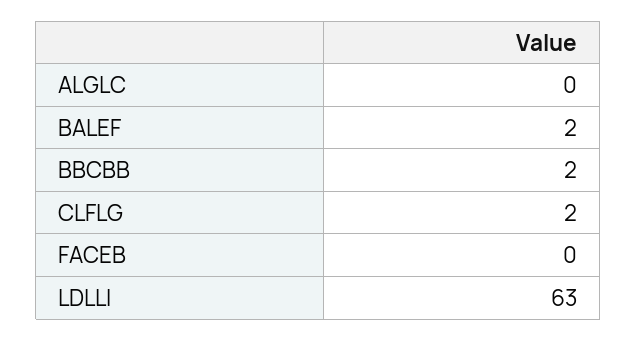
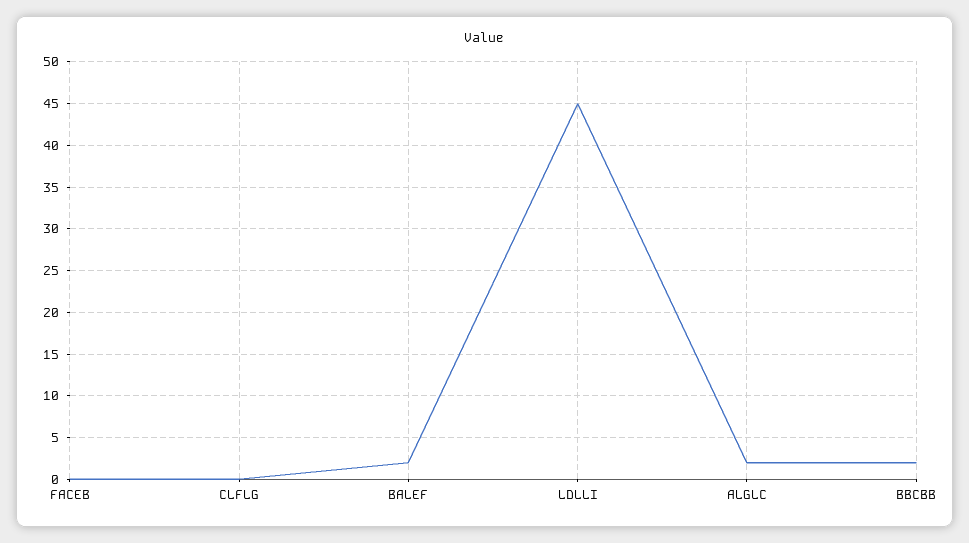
ALGLC: 0 -> 2
CLFLG: 2 -> 0
LDLLI: 63 -> 45

